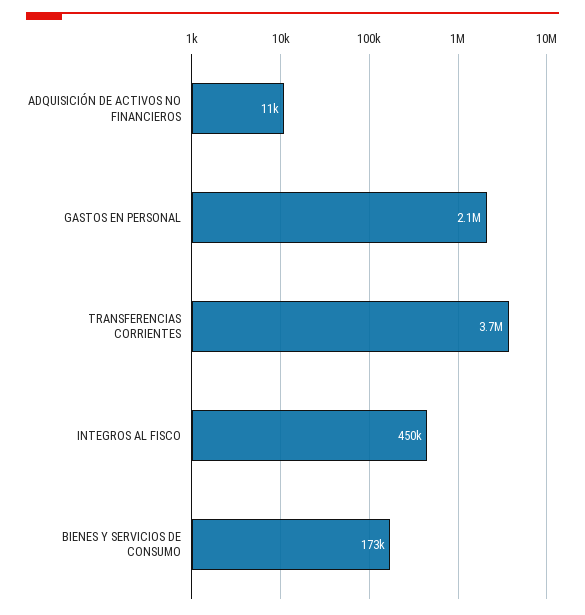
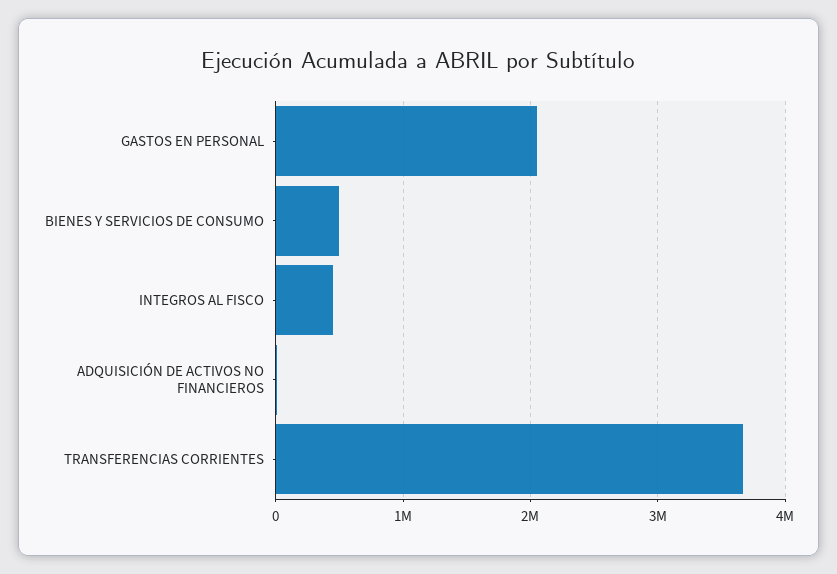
BIENES Y SERVICIOS DE CONSUMO: 173000 -> 500000

